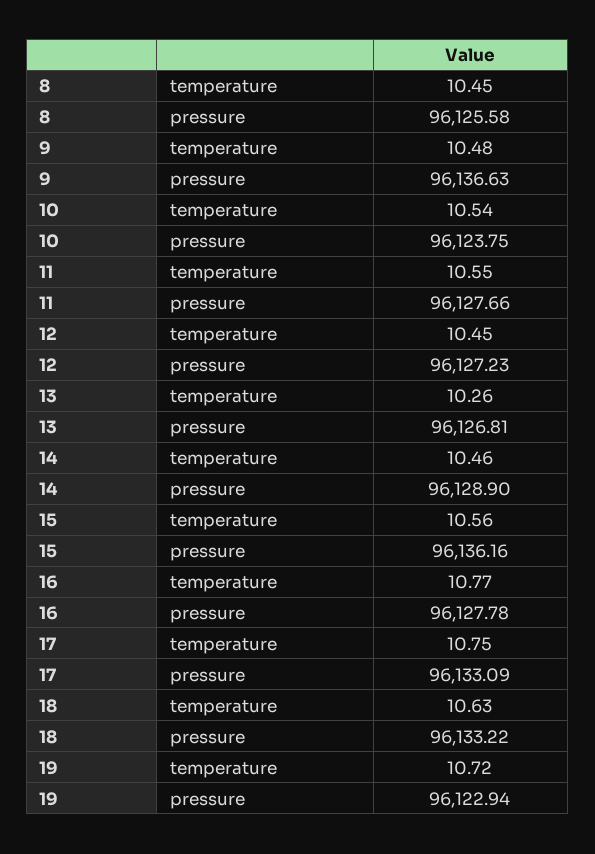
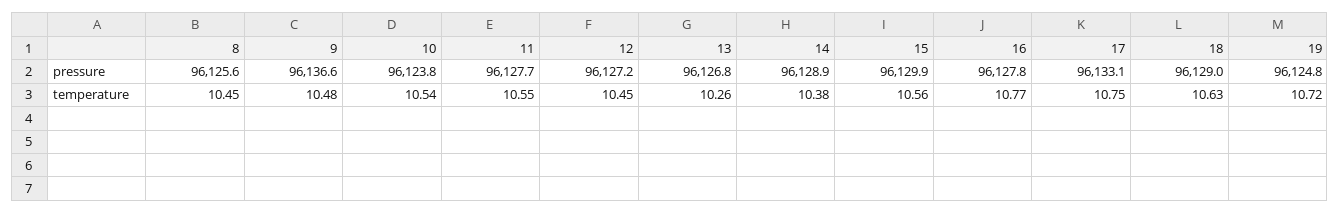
14, temperature: 10.46 -> 10.38
15, pressure: 96136.16 -> 96129.9
18, pressure: 96133.22 -> 96129
19, pressure: 96122.94 -> 96124.8

